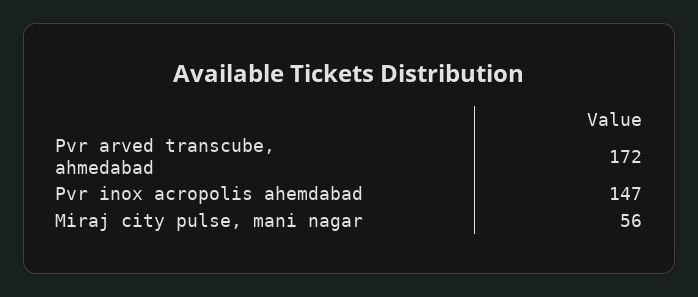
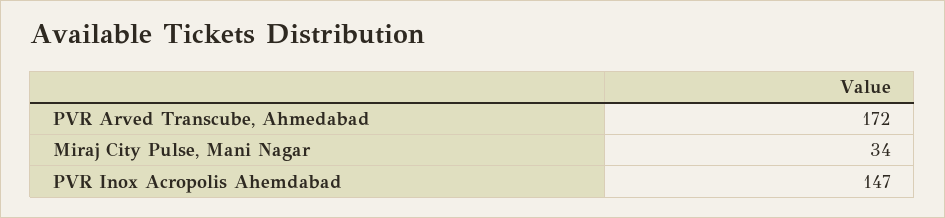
Miraj city pulse, mani nagar: 56 -> 34

